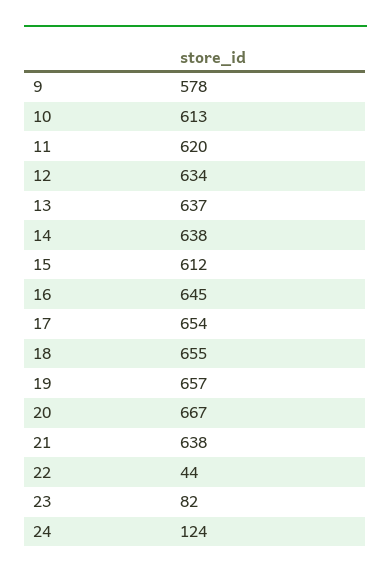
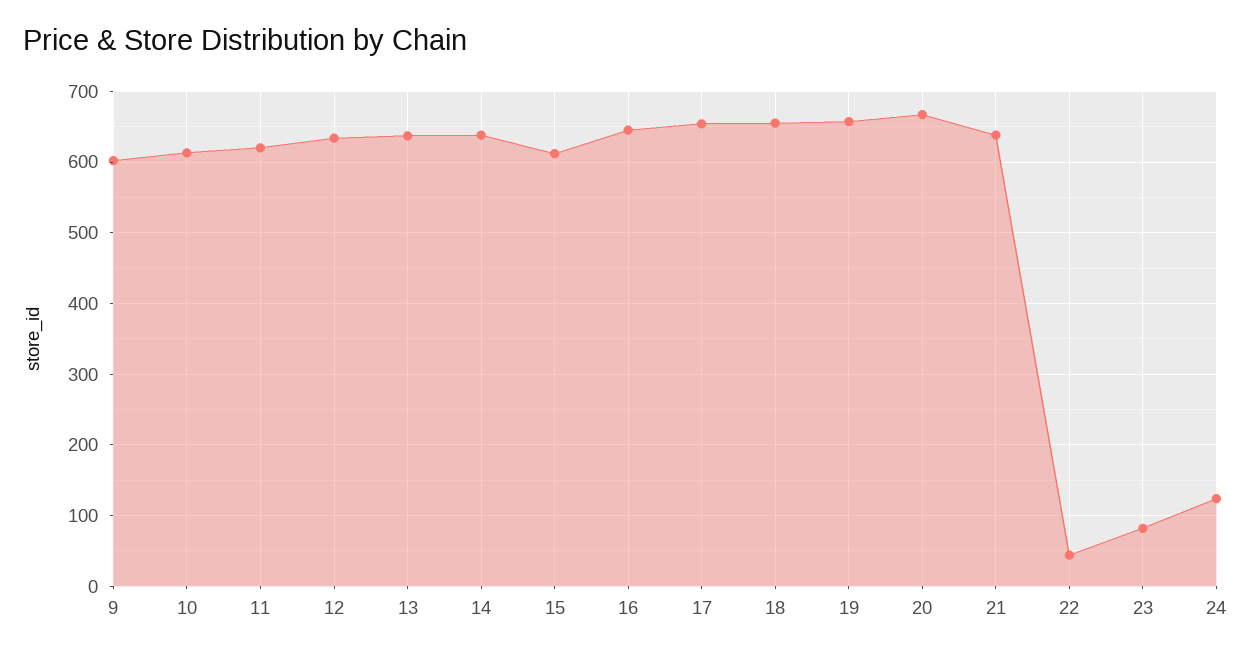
9: 578 -> 600

